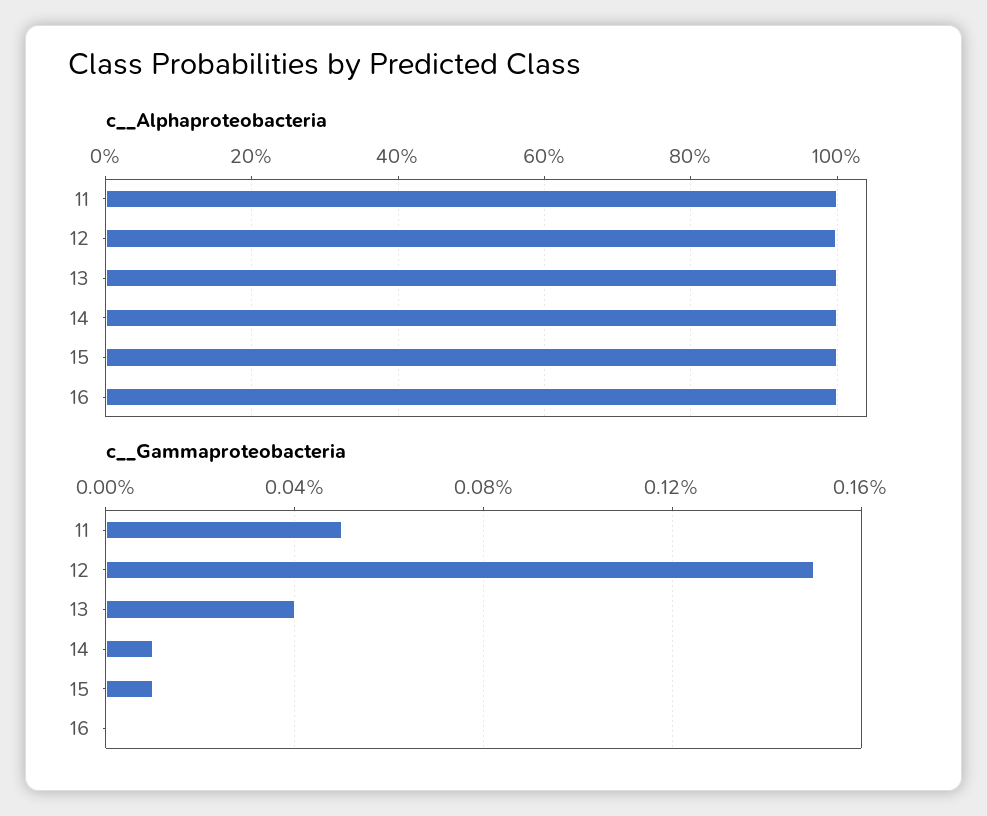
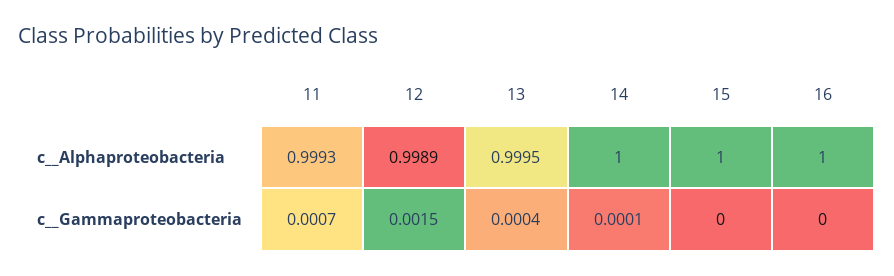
c__Gammaproteobacteria, 11: 0.0005 -> 0.0007
c__Gammaproteobacteria, 15: 0.0001 -> 0

